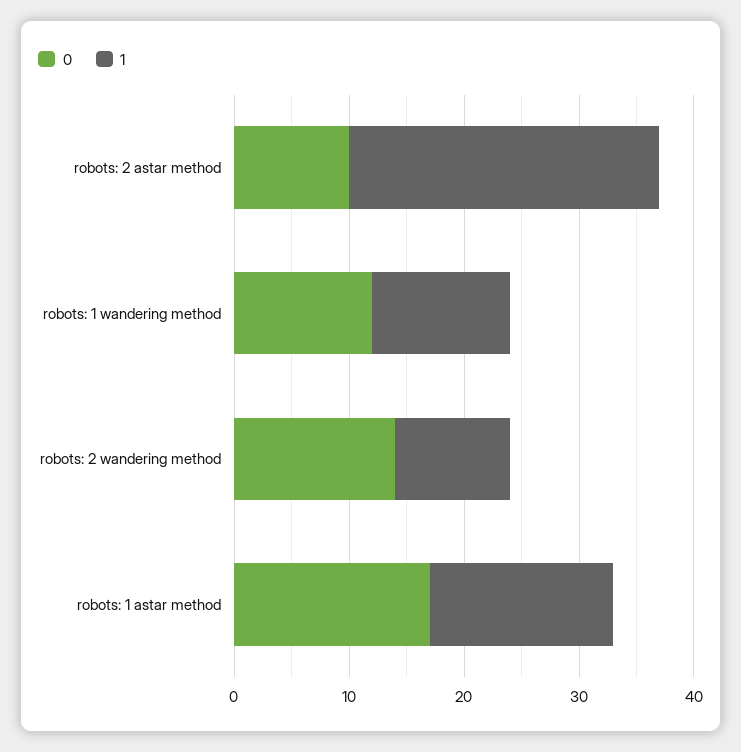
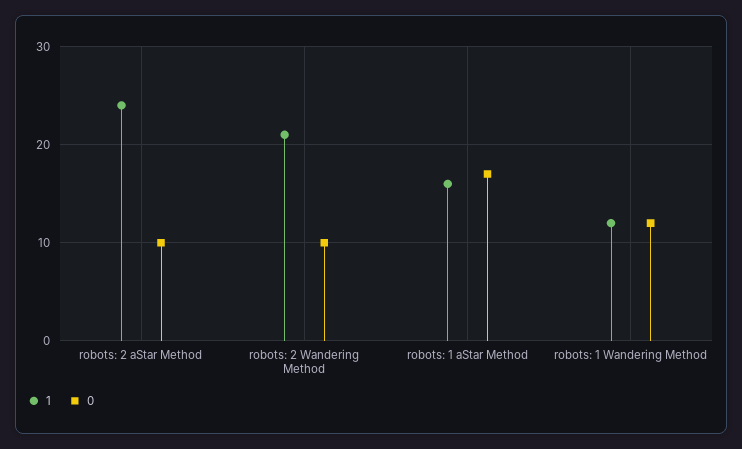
1, robots: 2 astar method: 27 -> 24
0, robots: 2 wandering method: 14 -> 10
1, robots: 2 wandering method: 10 -> 21

